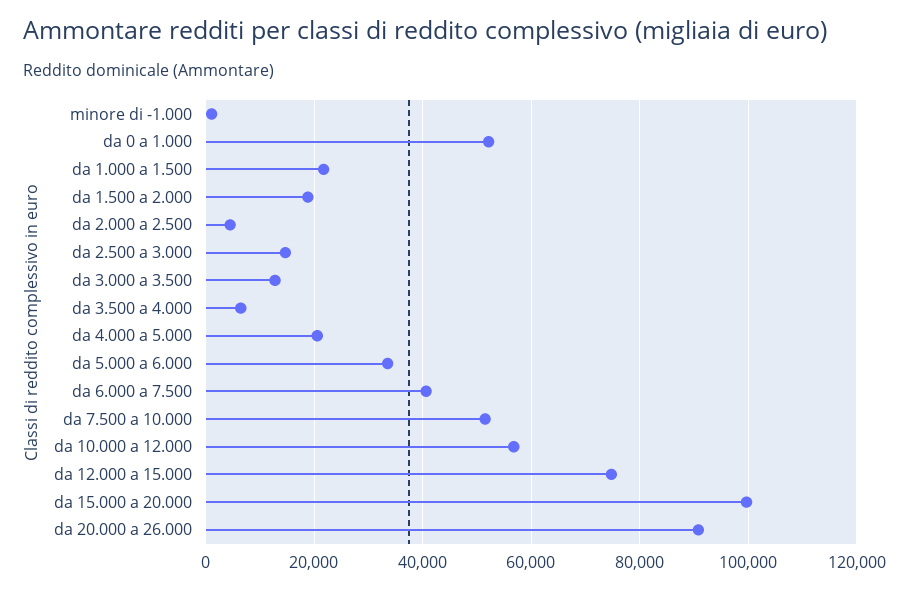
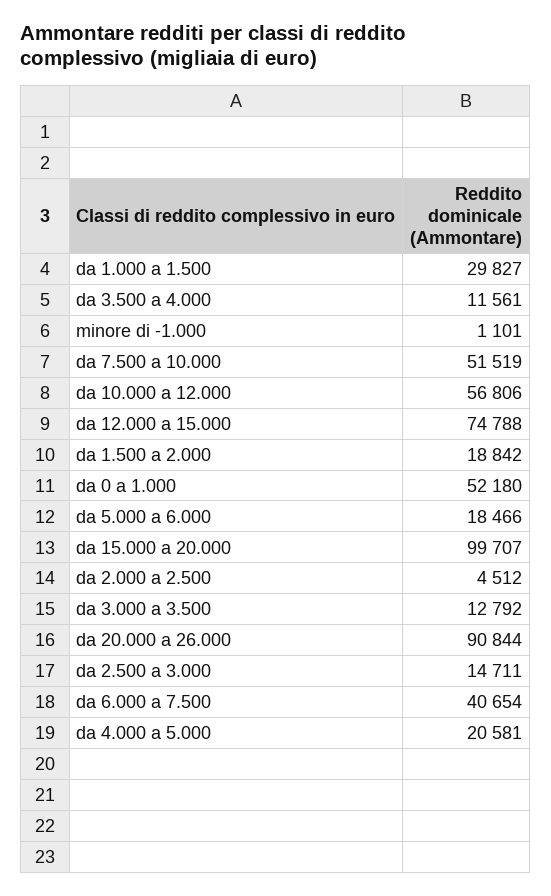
da 1.000 a 1.500: 22000 -> 29827
da 3.500 a 4.000: 6000 -> 11561
da 5.000 a 6.000: 34000 -> 18466

